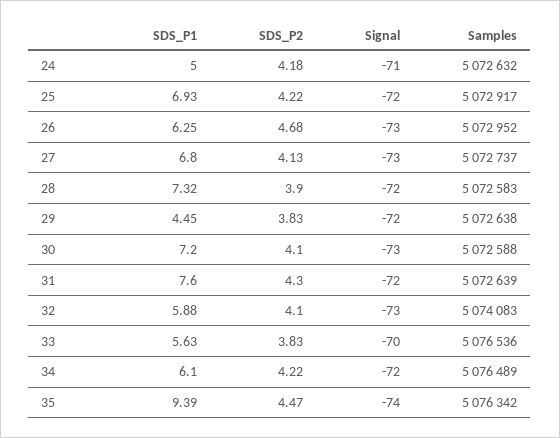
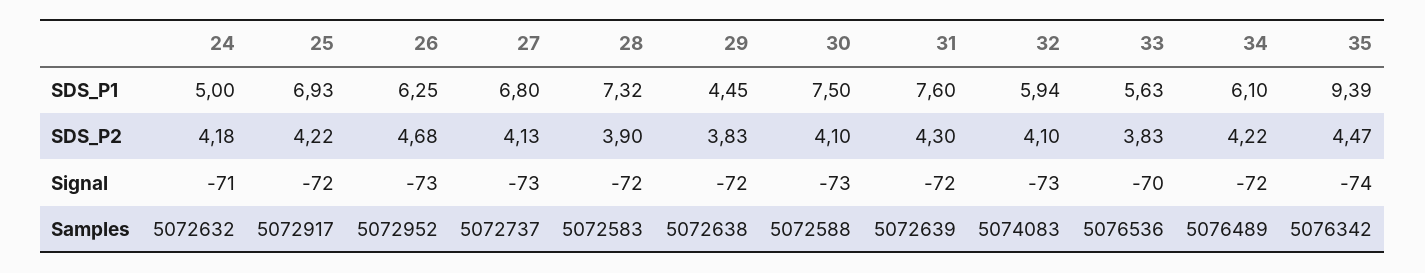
SDS_P1, 30: 7.2 -> 7.5
SDS_P1, 32: 5.88 -> 5.94

